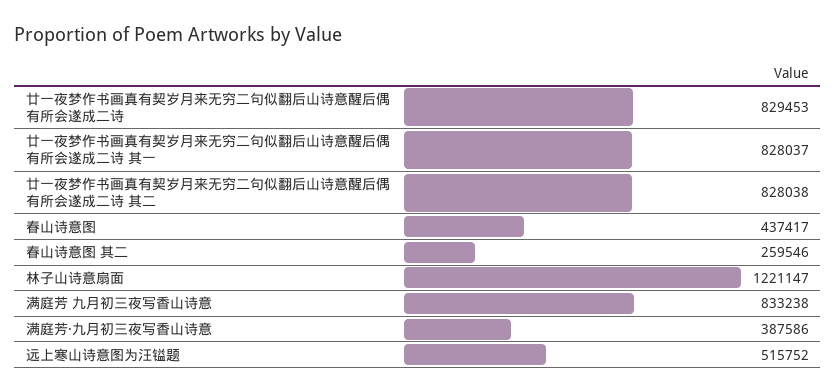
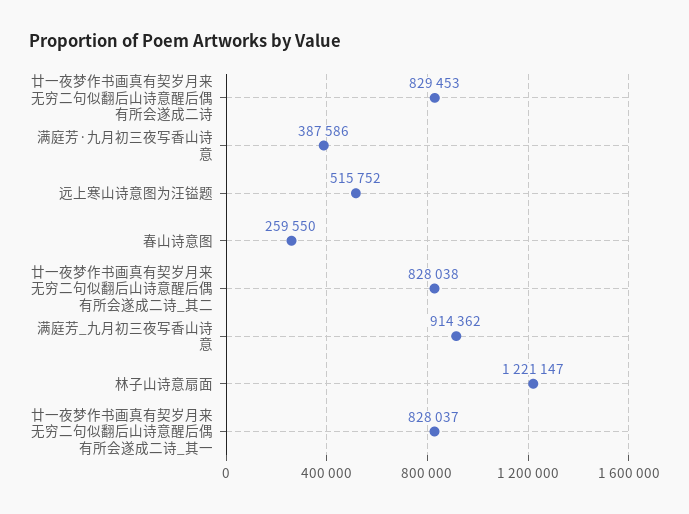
春山诗意图: 437417 -> 259550
春山诗意图 其二: 259546 -> none
满庭芳 九月初三夜写香山诗意: 833238 -> 914362

